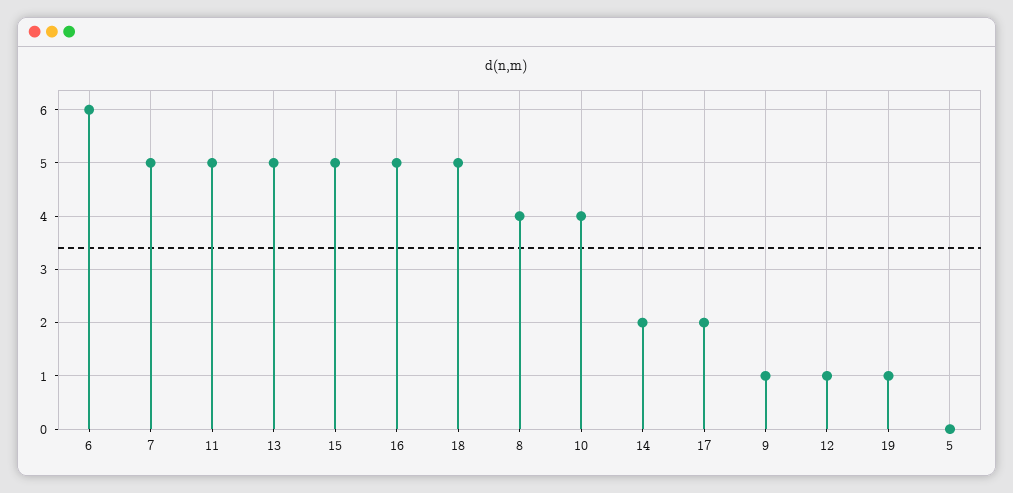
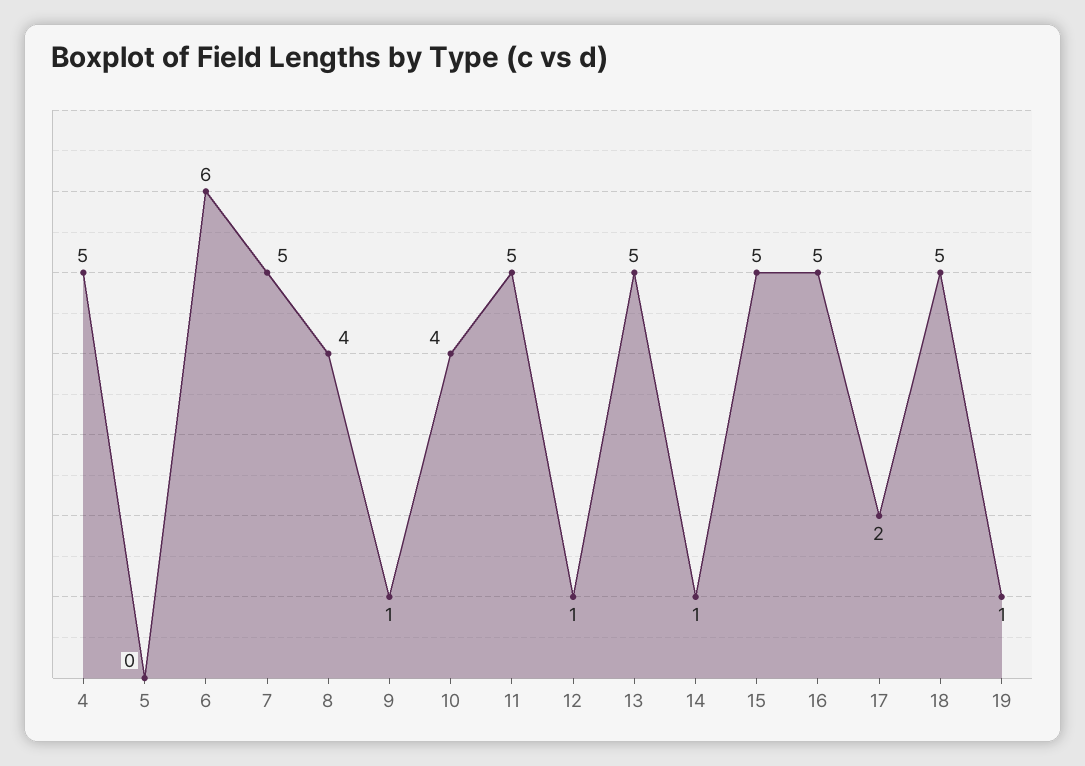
14: 2 -> 1
4: none -> 5

